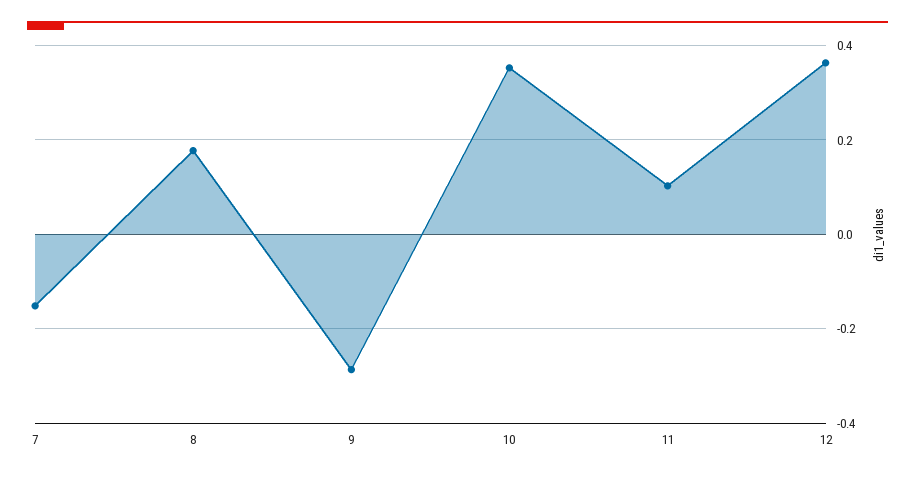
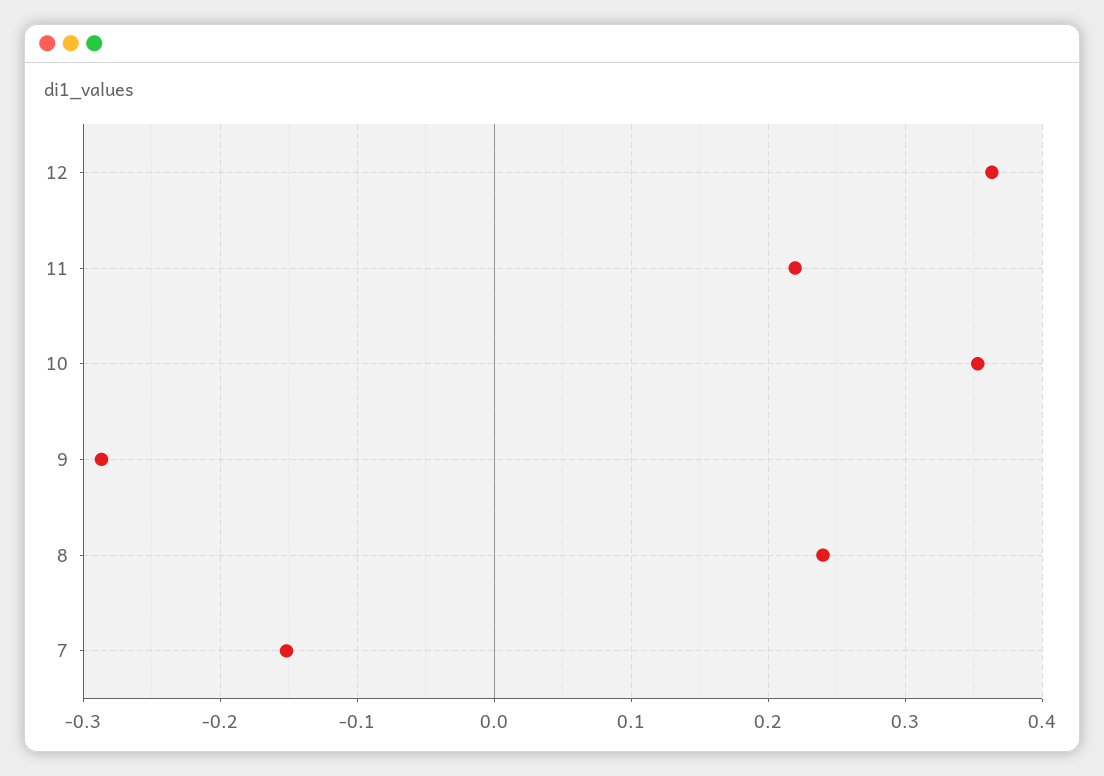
8: 0.18 -> 0.24
11: 0.1 -> 0.22

